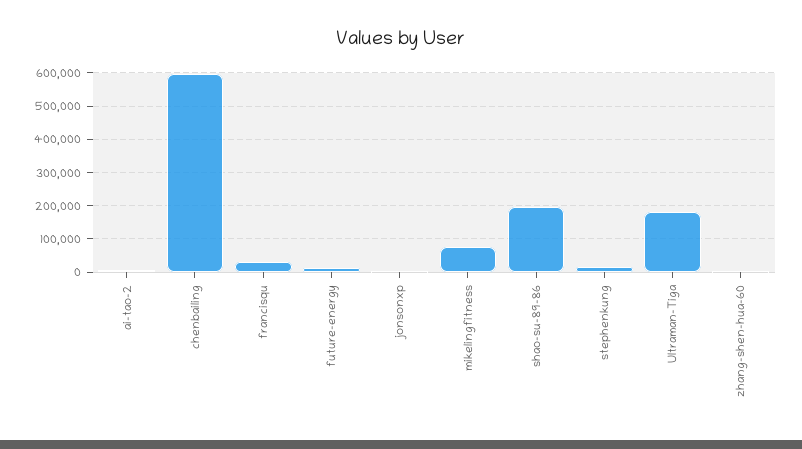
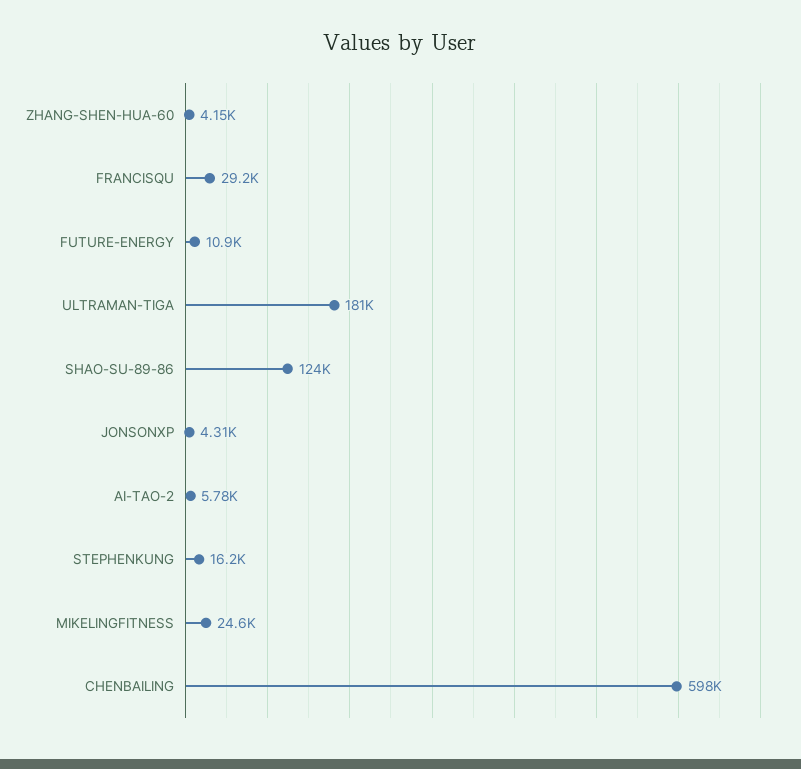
mikelingfitness: 80000 -> 24600
shao-su-89-86: 200000 -> 124000

